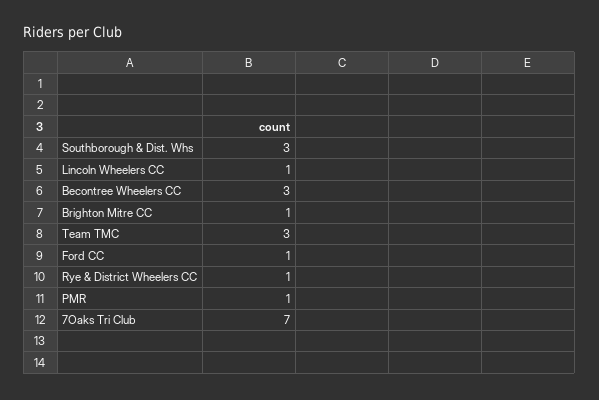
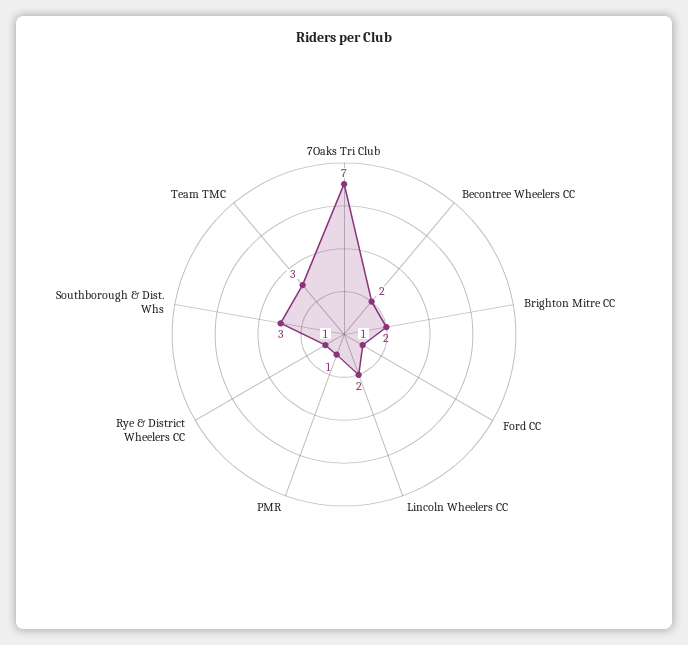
Lincoln Wheelers CC: 1 -> 2
Becontree Wheelers CC: 3 -> 2
Brighton Mitre CC: 1 -> 2

